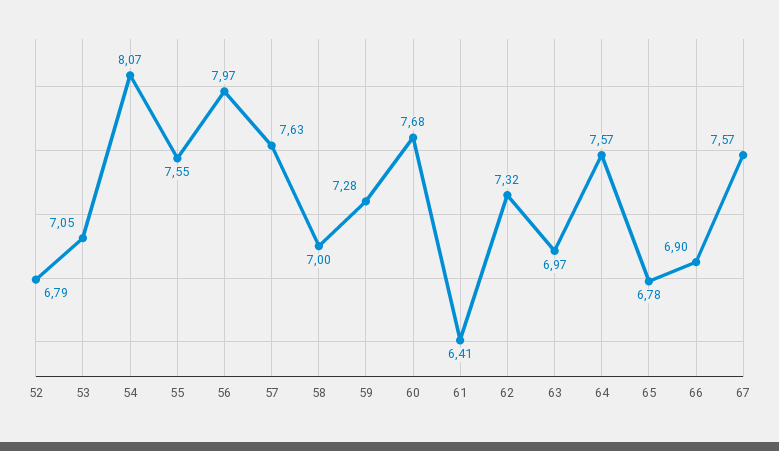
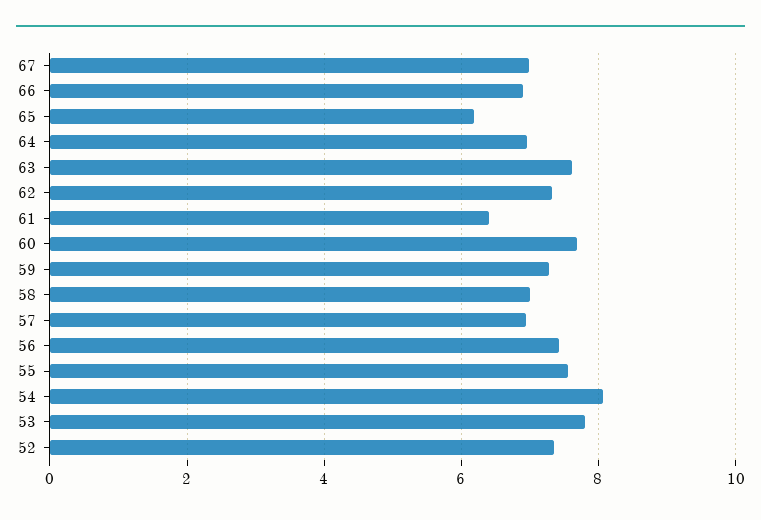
52: 6.79 -> 7.4
53: 7.05 -> 7.8
56: 7.97 -> 7.4
57: 7.63 -> 7
63: 6.97 -> 7.6
64: 7.57 -> 7
65: 6.78 -> 6.2
67: 7.57 -> 7

